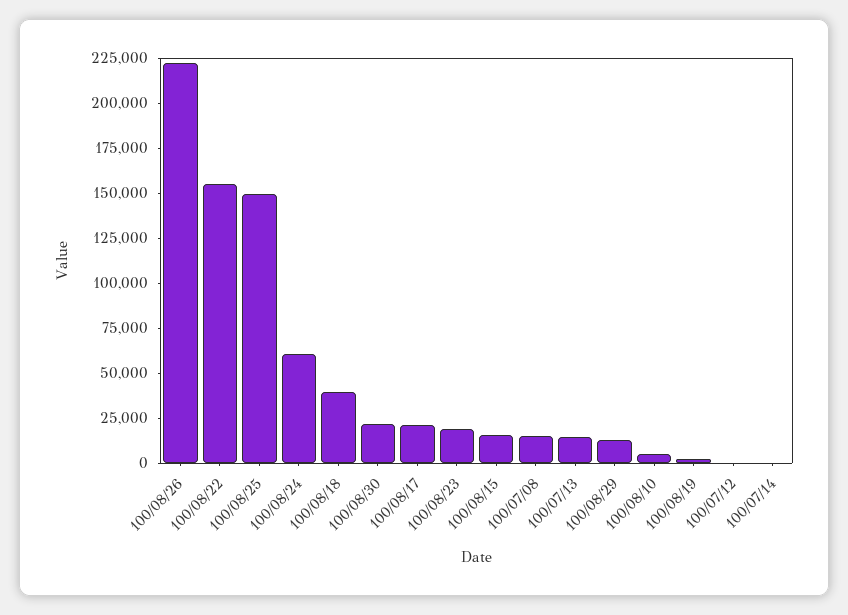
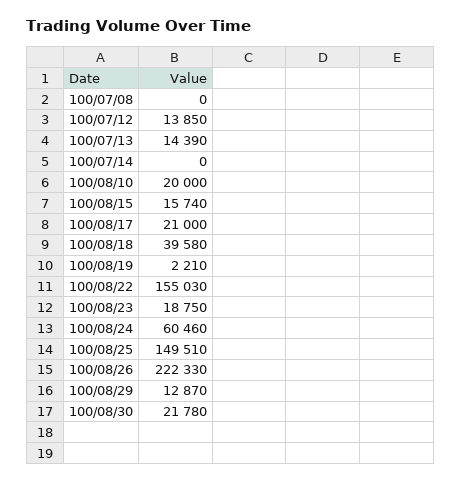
100/07/08: 15000 -> 0
100/08/10: 5000 -> 20000
100/07/12: 0 -> 13850

